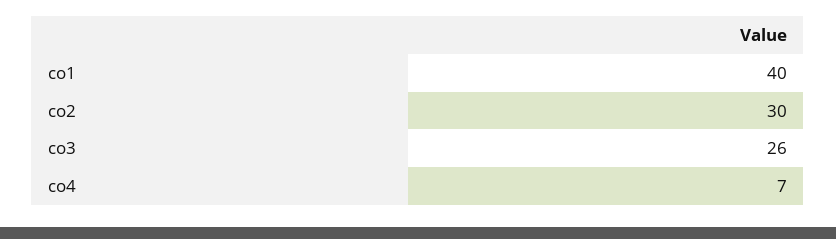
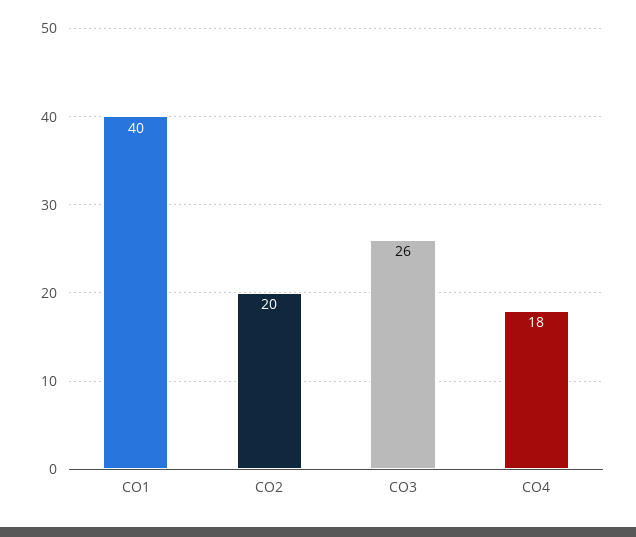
co2: 30 -> 20
co4: 7 -> 18

